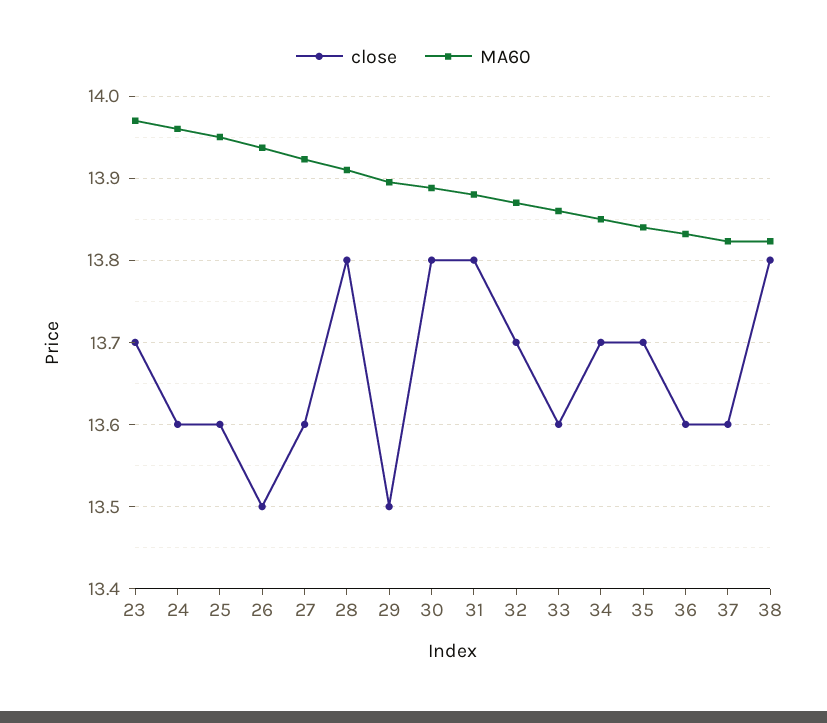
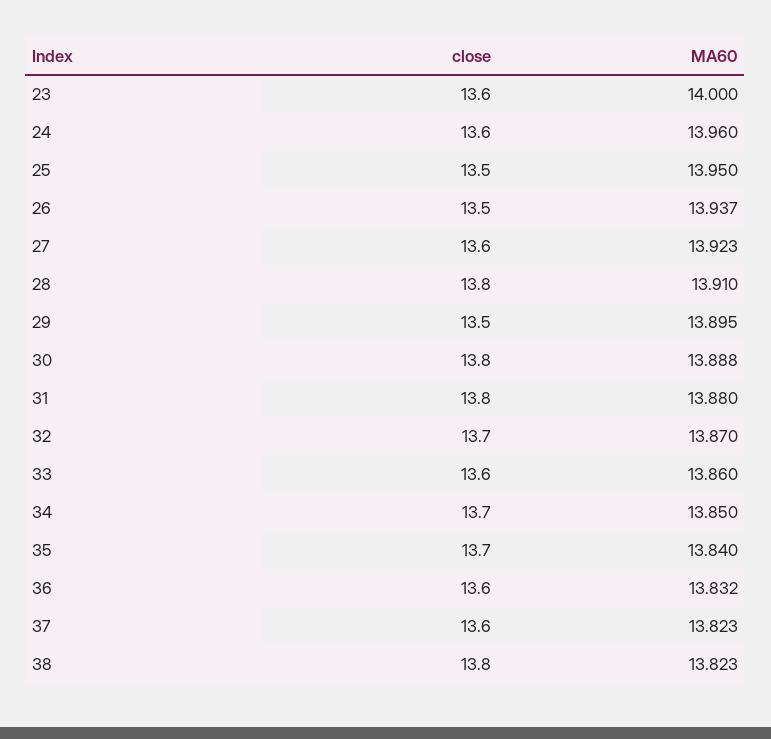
close, 23: 13.7 -> 13.6
MA60, 23: 13.97 -> 14
close, 25: 13.6 -> 13.5

